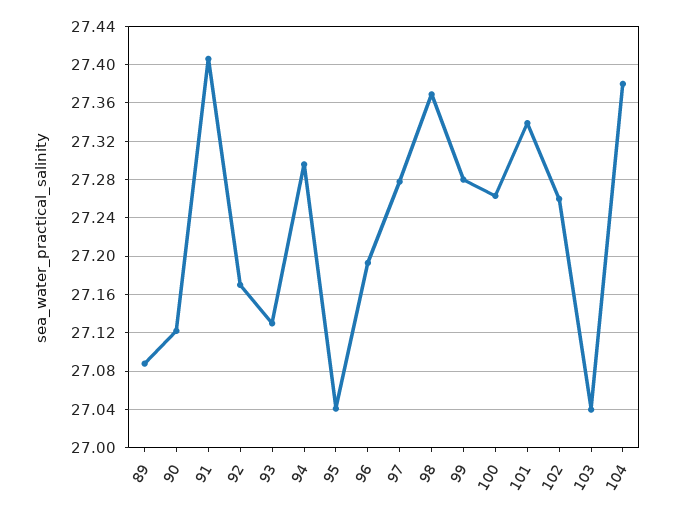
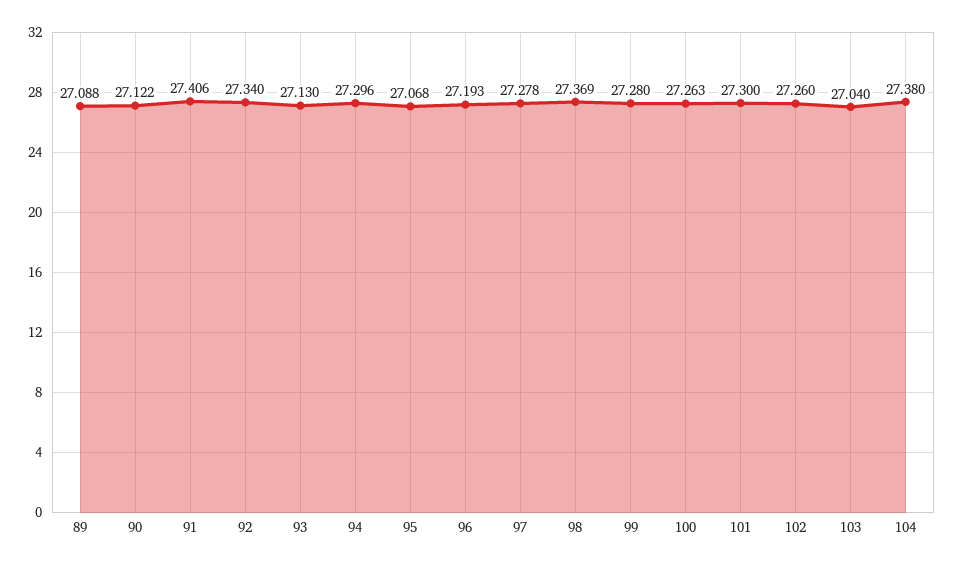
92: 27.17 -> 27.34
95: 27.04 -> 27.068
101: 27.34 -> 27.3

